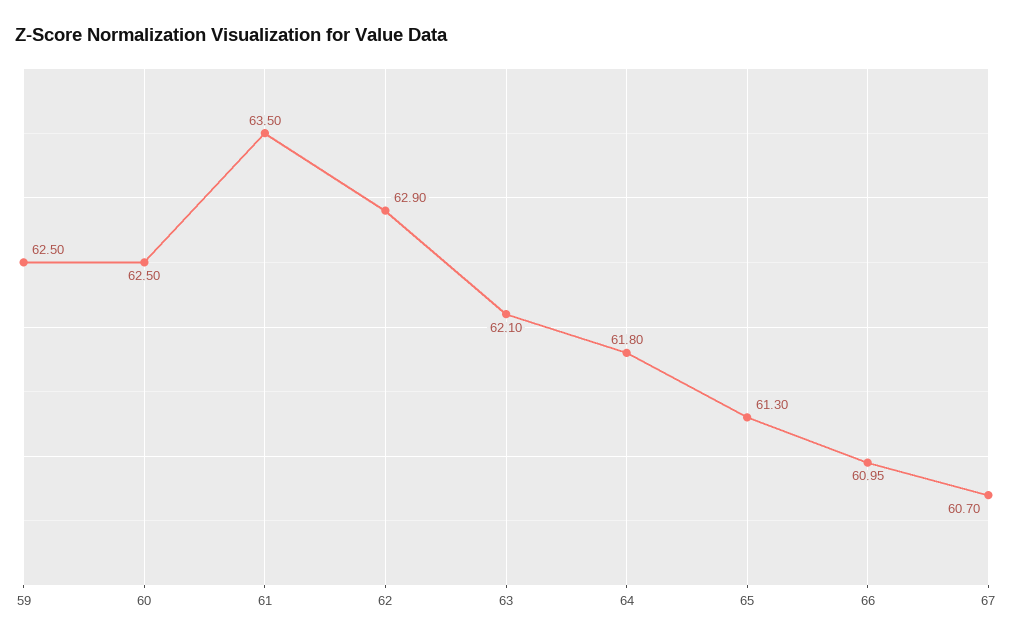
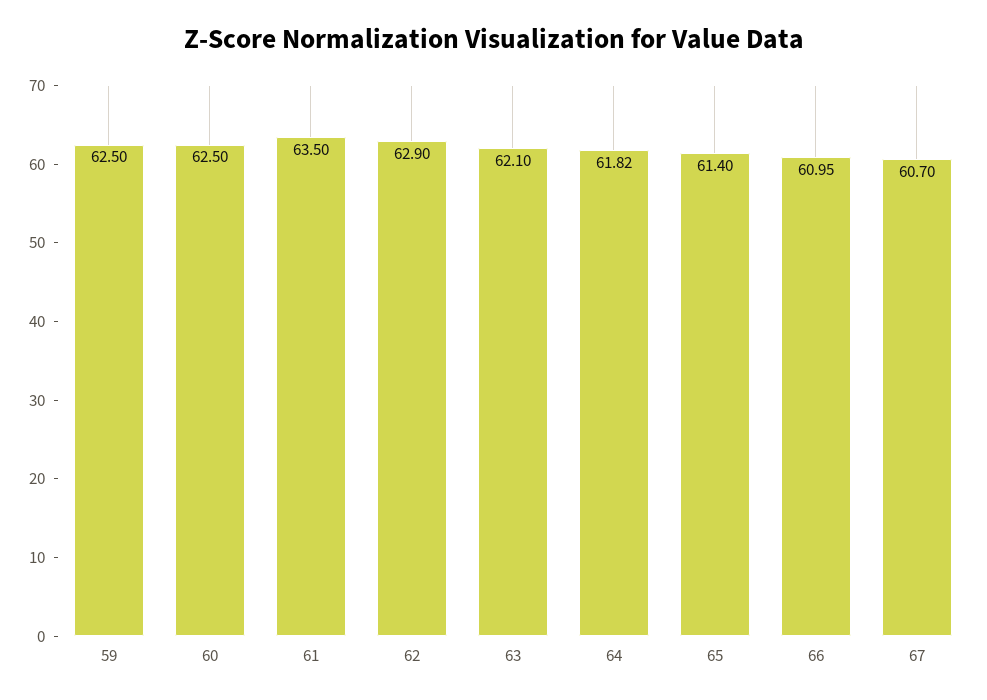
64: 61.8 -> 61.82
65: 61.3 -> 61.4

